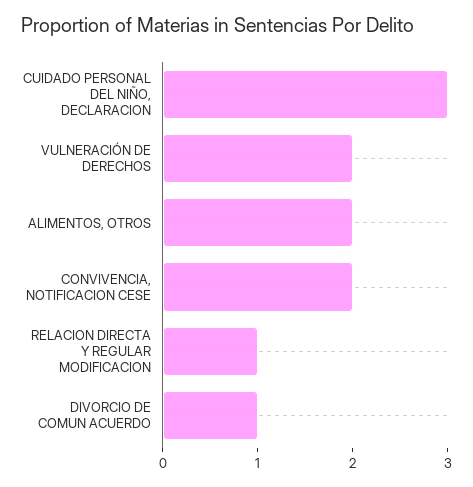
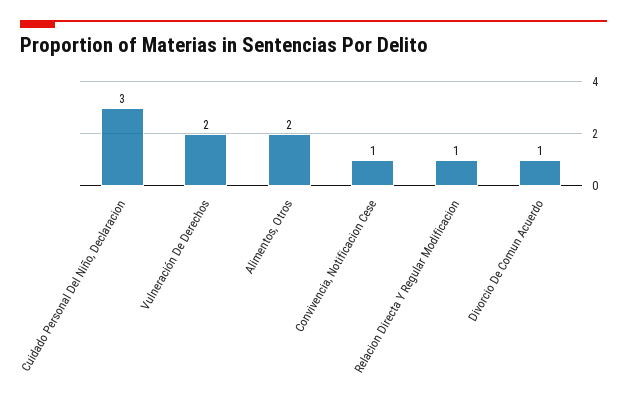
CONVIVENCIA, NOTIFICACION CESE: 2 -> 1

